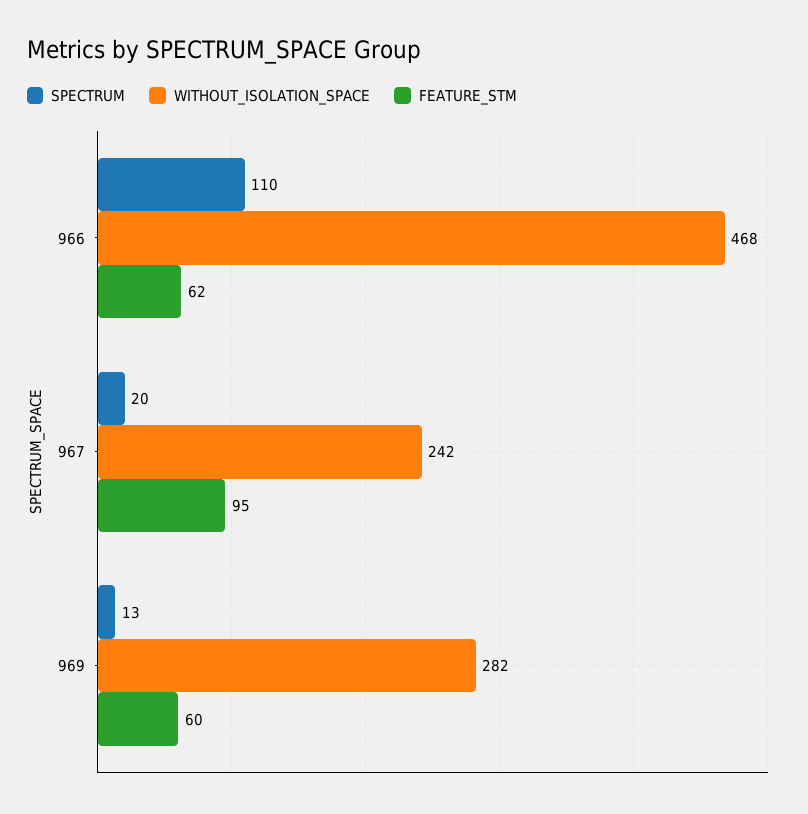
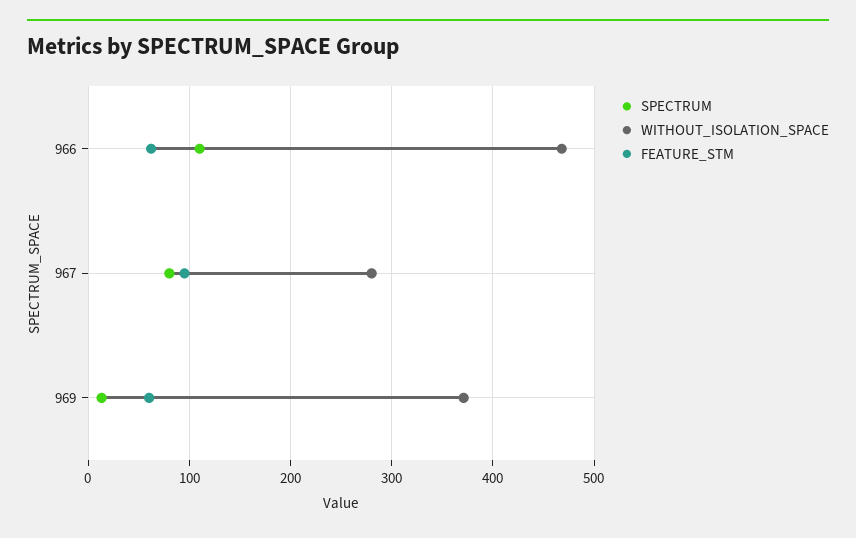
SPECTRUM, 967: 20 -> 80
WITHOUT_ISOLATION_SPACE, 967: 242 -> 280
WITHOUT_ISOLATION_SPACE, 969: 282 -> 370

